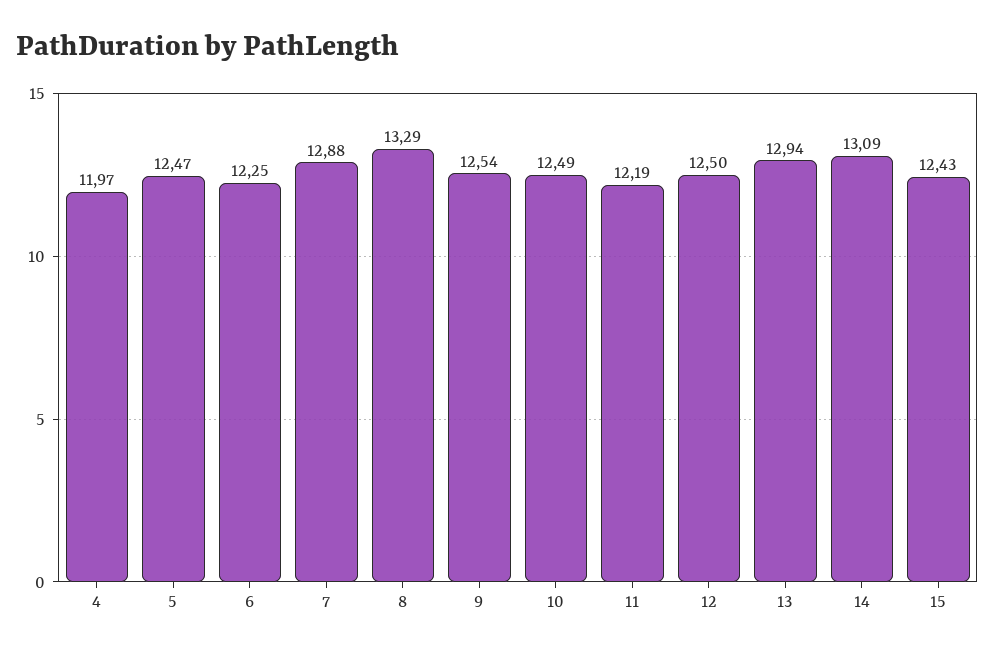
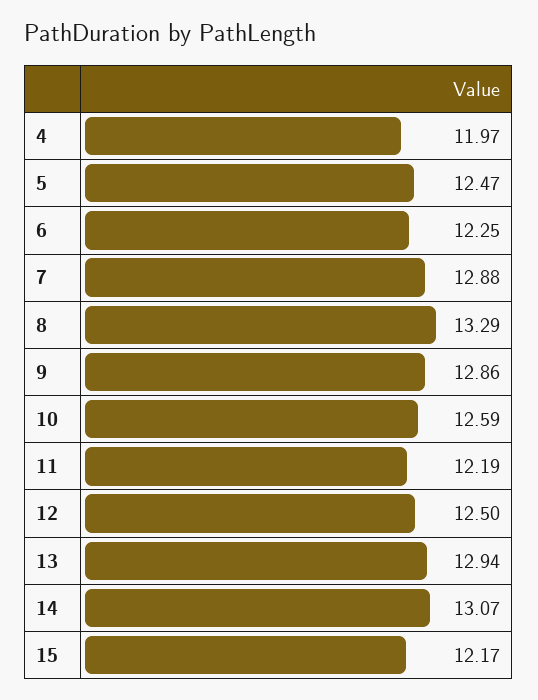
9: 12.54 -> 12.86
10: 12.49 -> 12.59
14: 13.09 -> 13.07
15: 12.43 -> 12.17

